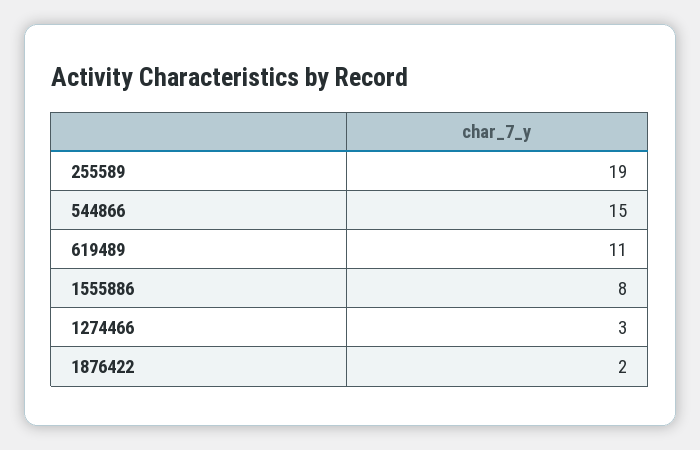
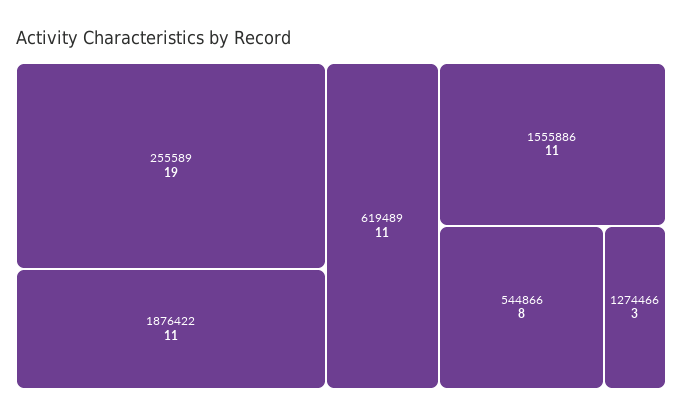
544866: 15 -> 8
1555886: 8 -> 11
1876422: 2 -> 11

